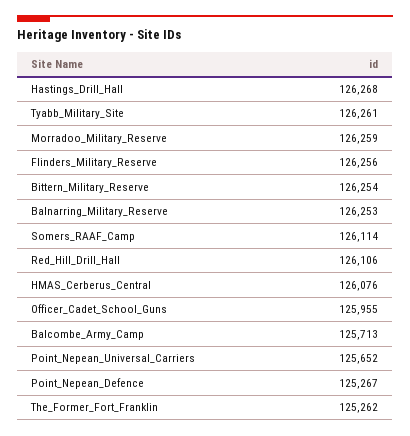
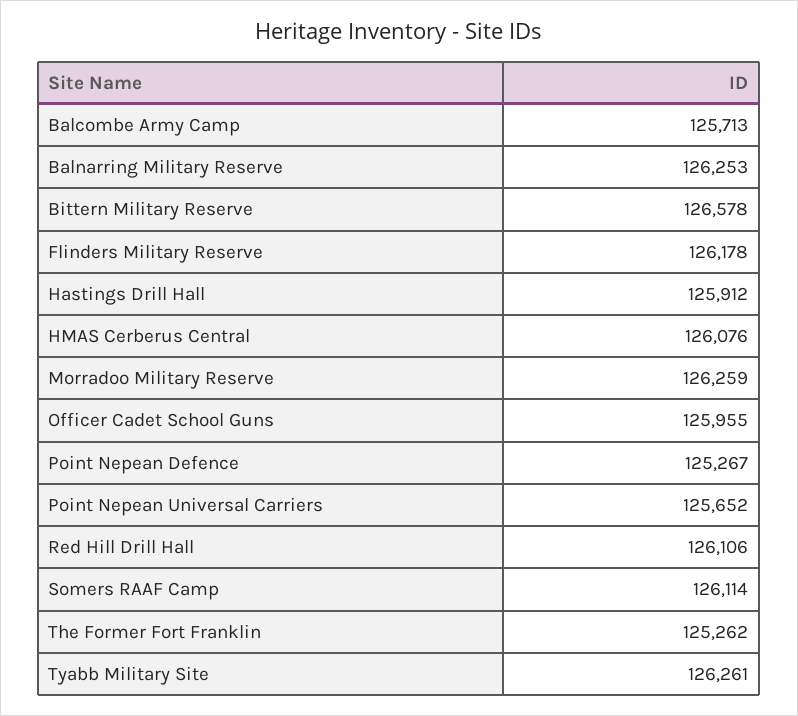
Hastings_Drill_Hall: 126268 -> 125912
Flinders_Military_Reserve: 126256 -> 126178
Bittern_Military_Reserve: 126254 -> 126578

